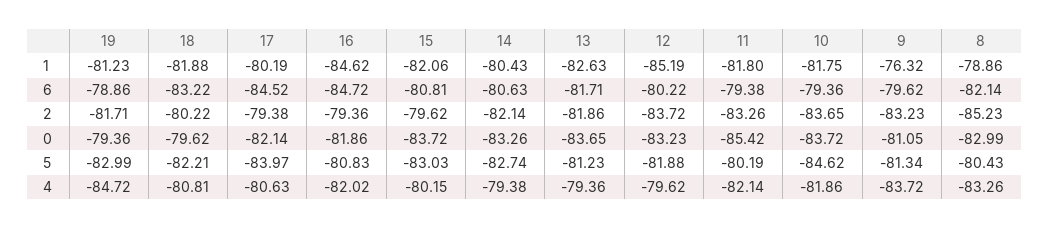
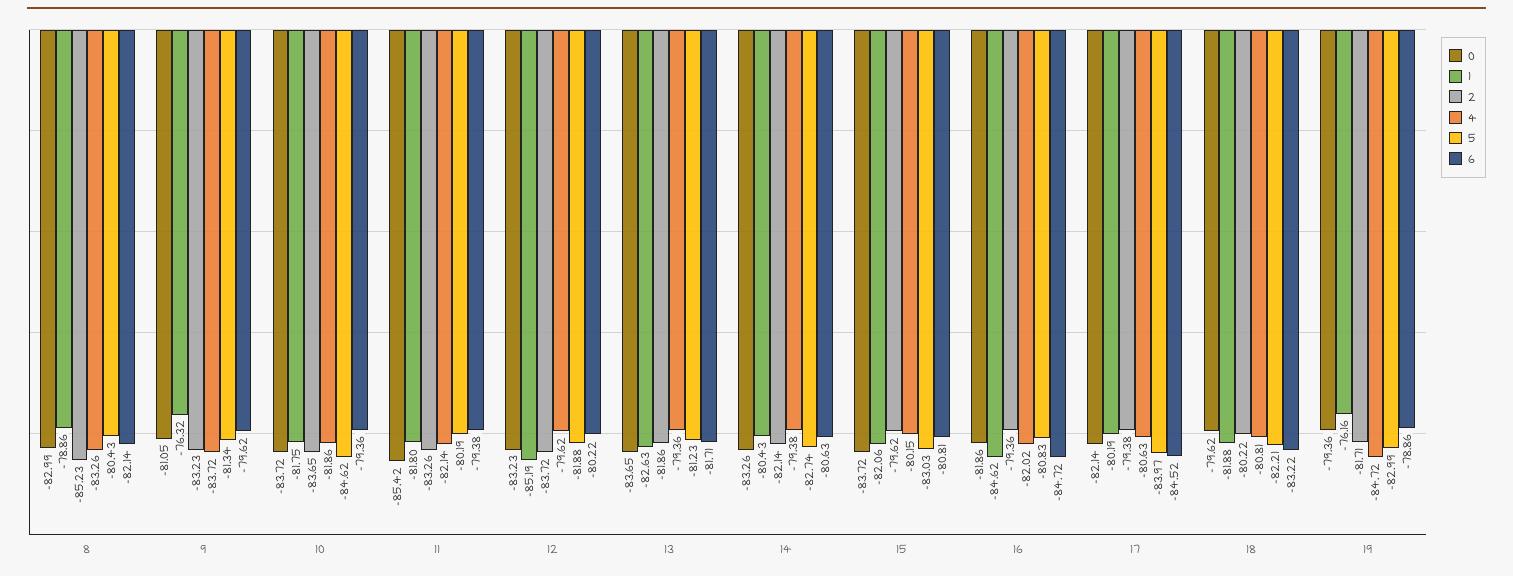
1, 19: -81.23 -> -76.16

